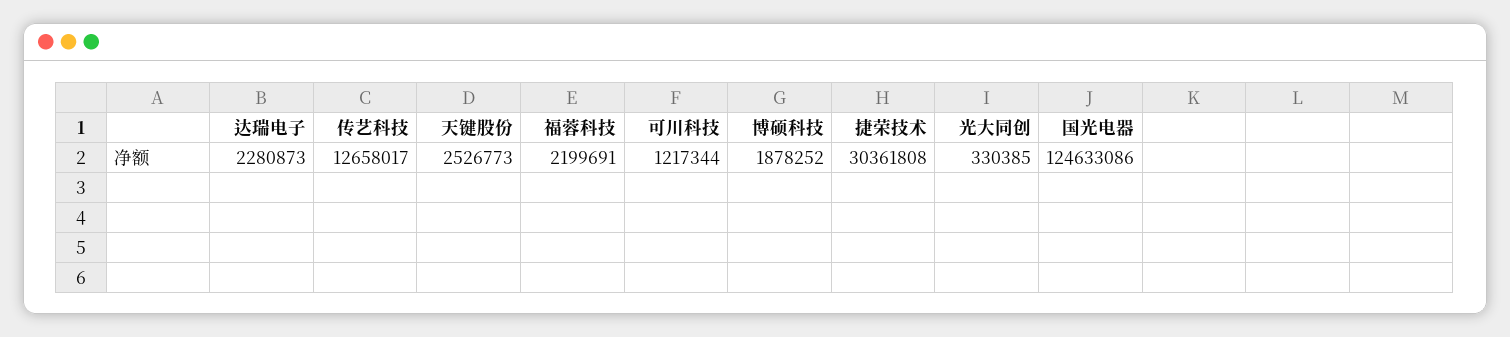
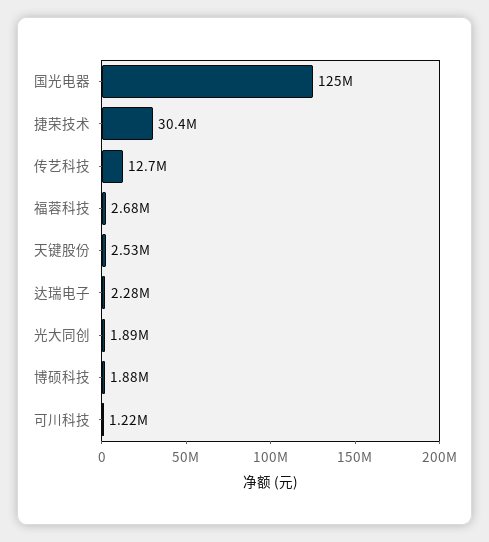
福蓉科技: 2199691 -> 2680000
光大同创: 330385 -> 1890000

